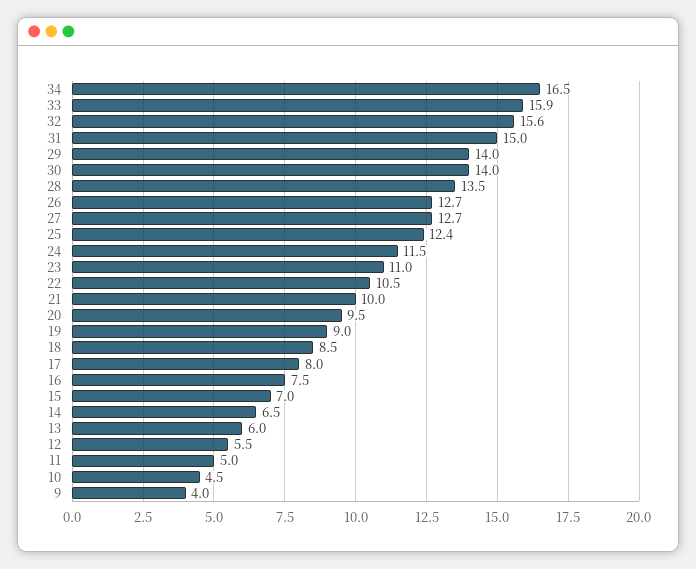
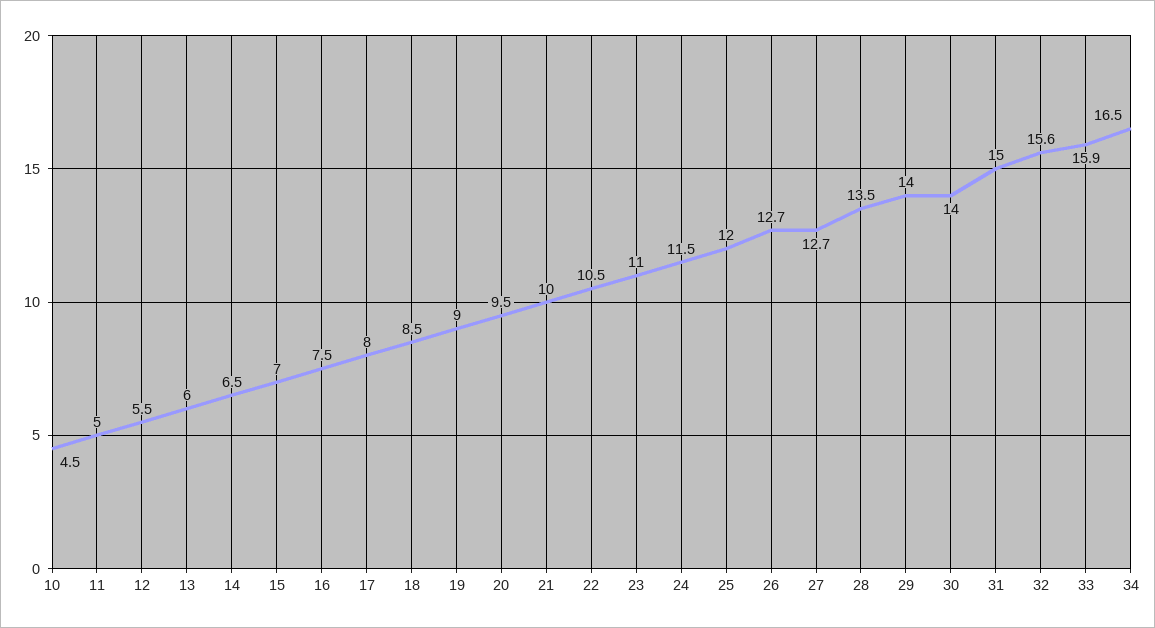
25: 12.4 -> 12
9: 4 -> none

